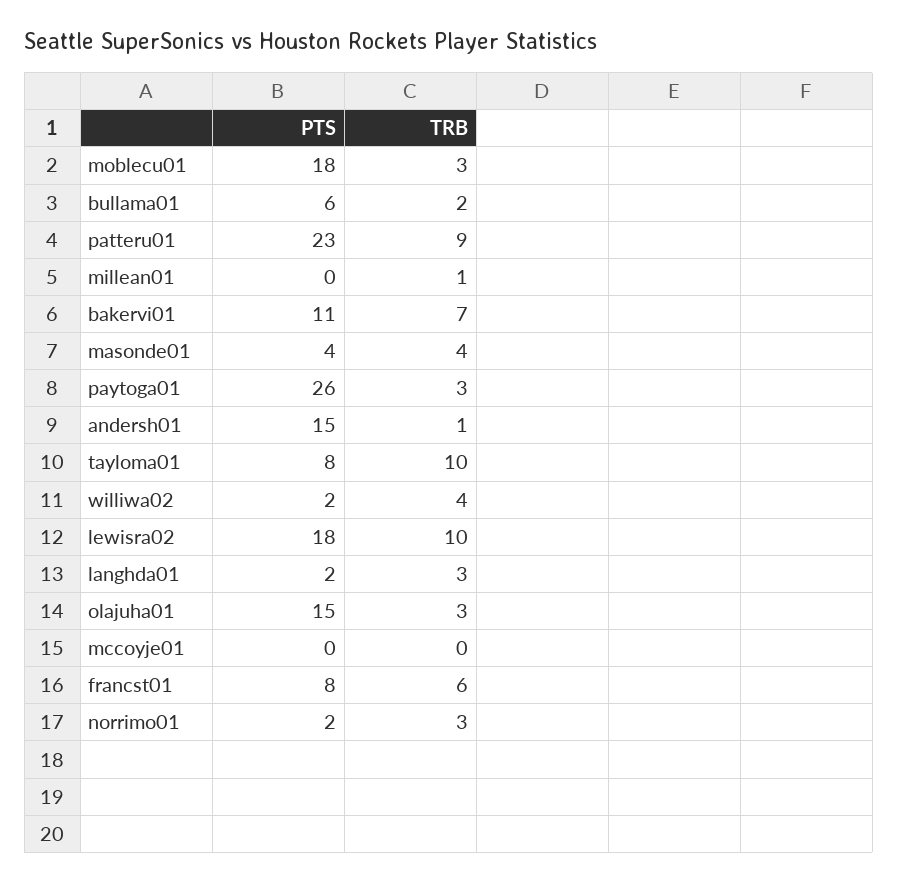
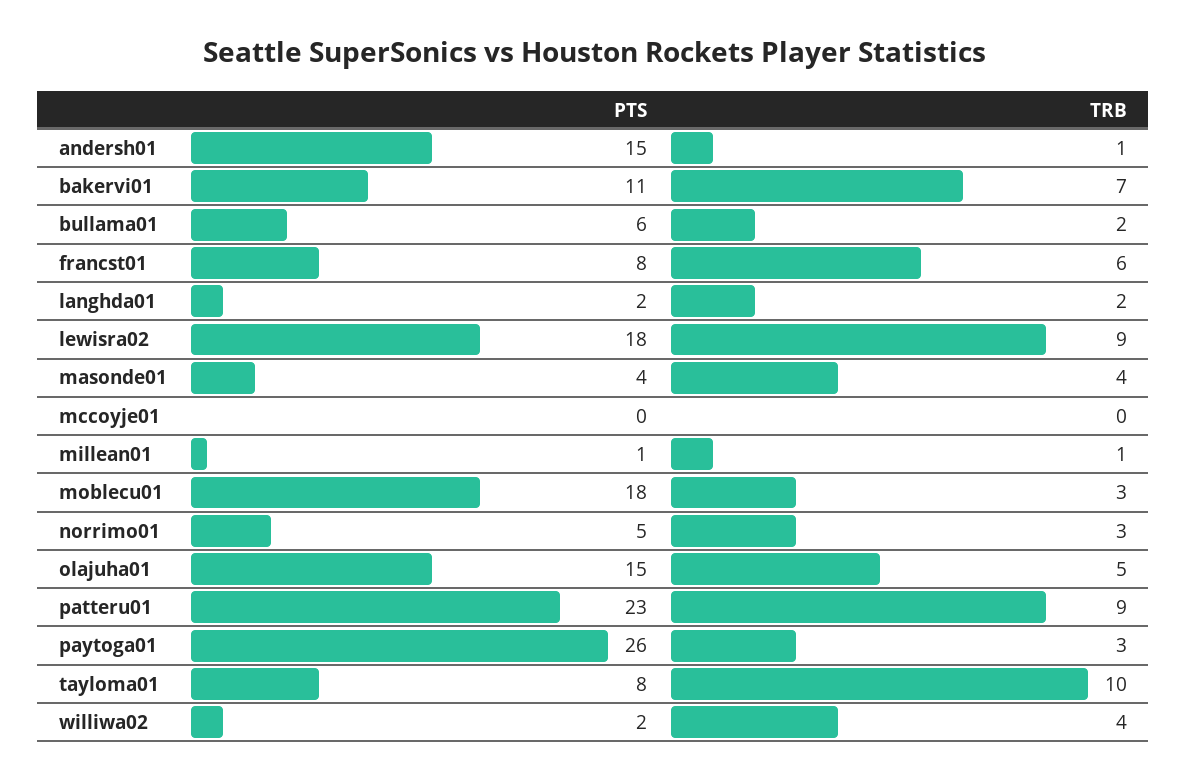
PTS, millean01: 0 -> 1
TRB, lewisra02: 10 -> 9
TRB, langhda01: 3 -> 2
TRB, olajuha01: 3 -> 5
PTS, norrimo01: 2 -> 5

